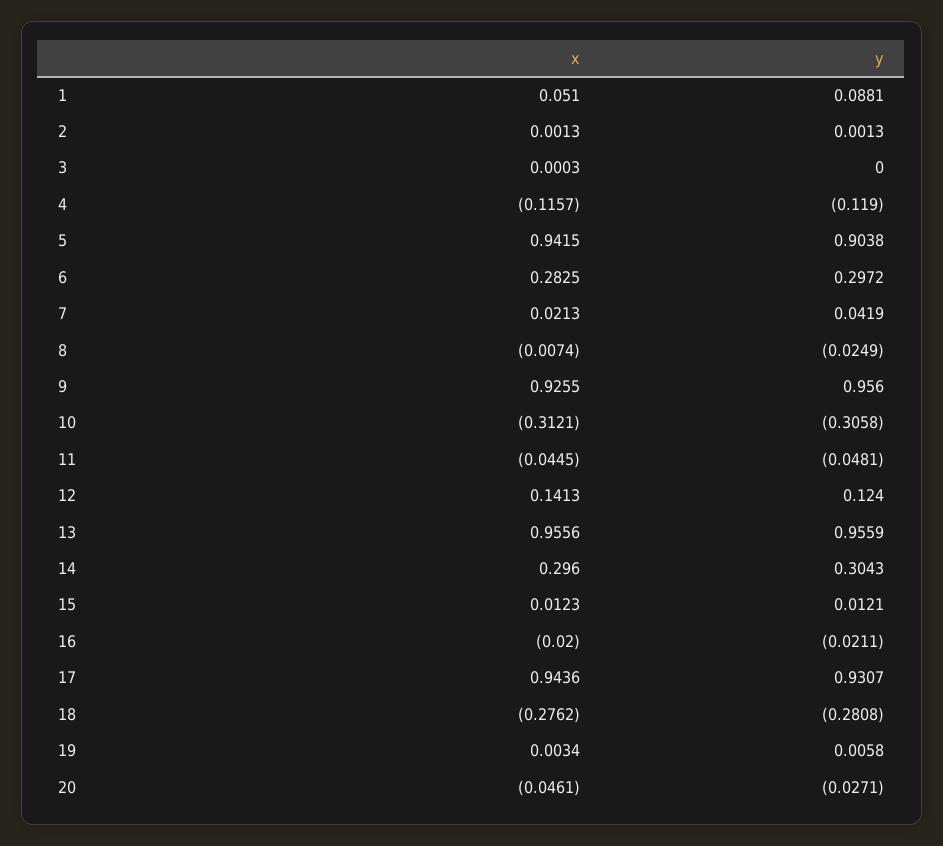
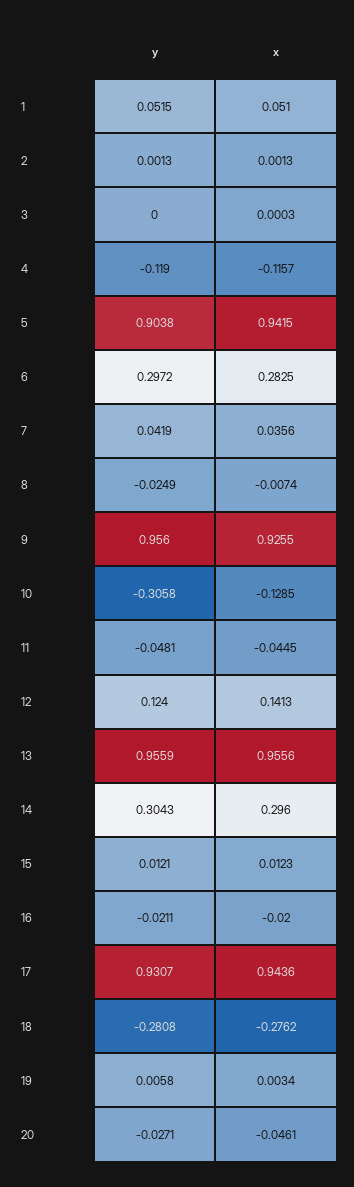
y, 1: 0.0881 -> 0.0515
x, 7: 0.0213 -> 0.0356
x, 10: -0.3121 -> -0.1285

